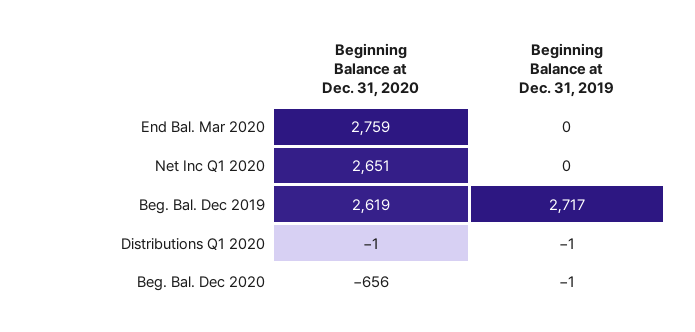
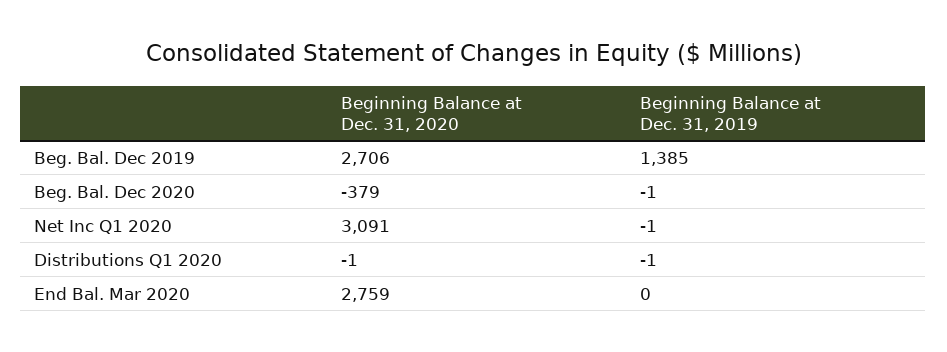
Beginning Balance at Dec. 31, 2020, Net Inc Q1 2020: 2651 -> 3091
Beginning Balance at Dec. 31, 2019, Net Inc Q1 2020: 0 -> -1
Beginning Balance at Dec. 31, 2020, Beg. Bal. Dec 2019: 2619 -> 2706
Beginning Balance at Dec. 31, 2019, Beg. Bal. Dec 2019: 2717 -> 1385
Beginning Balance at Dec. 31, 2020, Beg. Bal. Dec 2020: -656 -> -379

